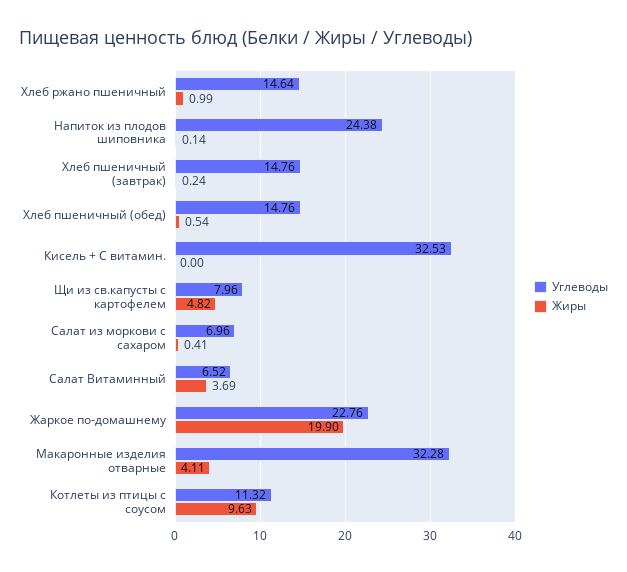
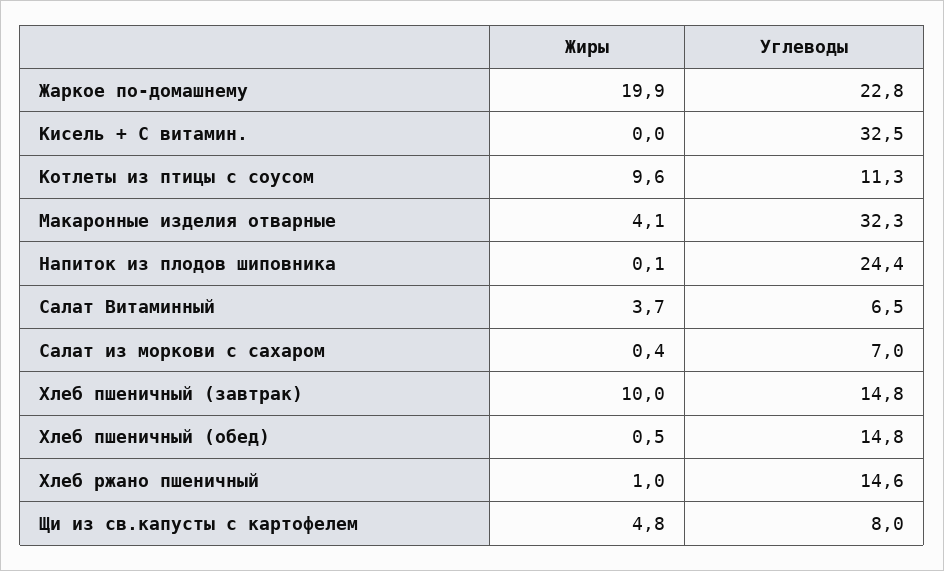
Жиры, Хлеб пшеничный (завтрак): 0.24 -> 10

